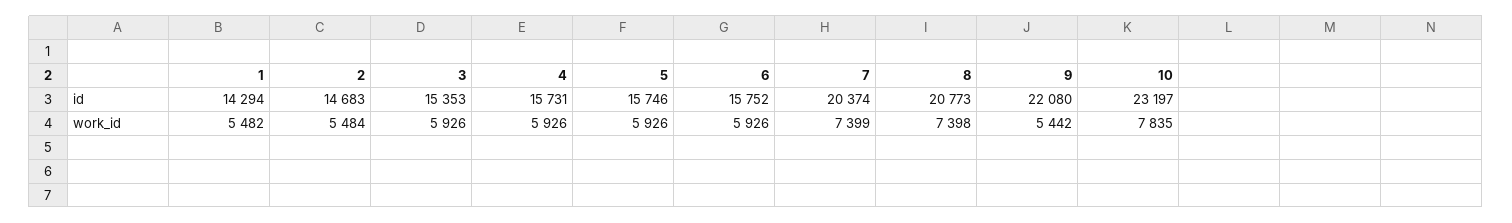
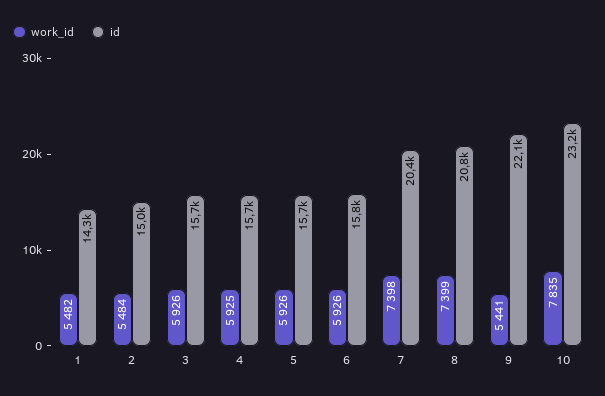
id, 2: 14683 -> 15000
id, 3: 15353 -> 15700
work_id, 4: 5926 -> 5925
work_id, 7: 7399 -> 7398
work_id, 8: 7398 -> 7399
work_id, 9: 5442 -> 5441

